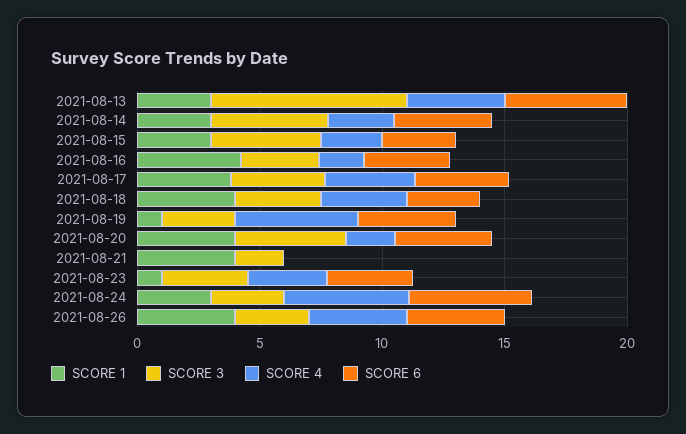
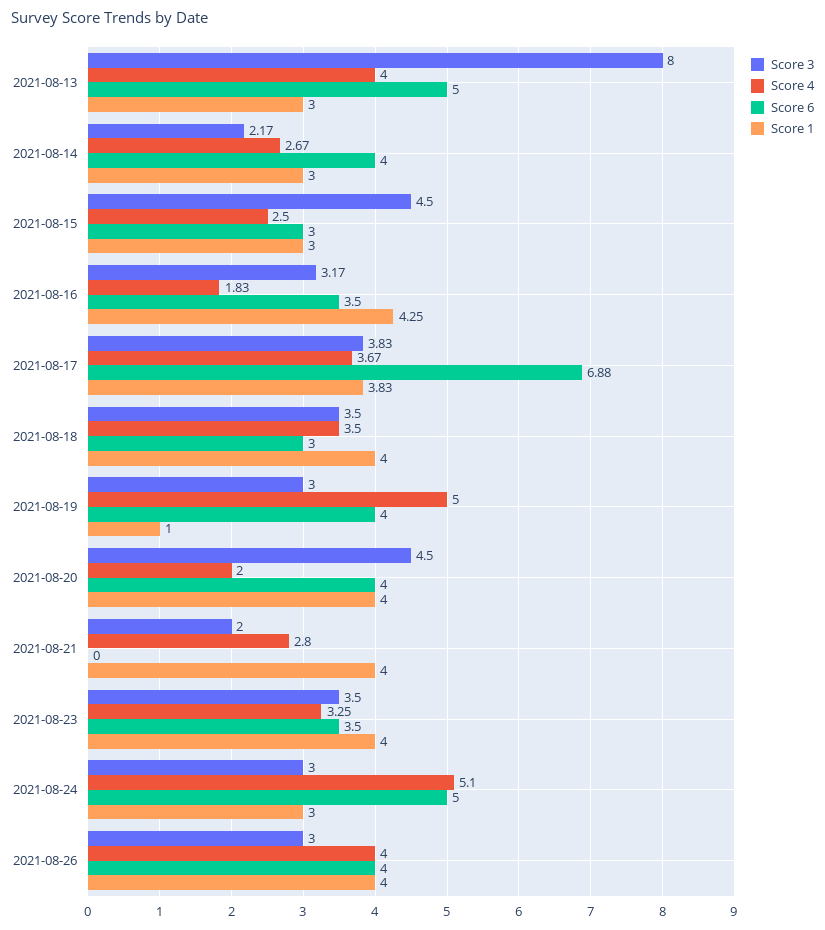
SCORE 3, 2021-08-14: 5 -> 2.17
SCORE 6, 2021-08-17: 4 -> 6.88
SCORE 4, 2021-08-21: 0 -> 2.8
SCORE 1, 2021-08-23: 1 -> 4

